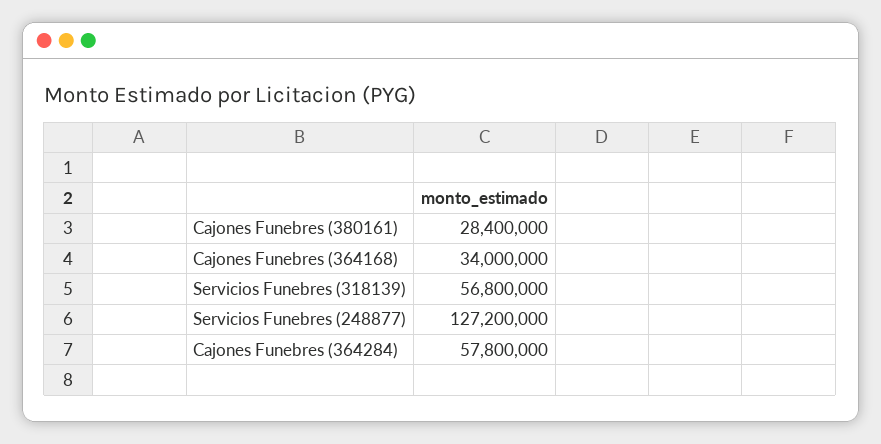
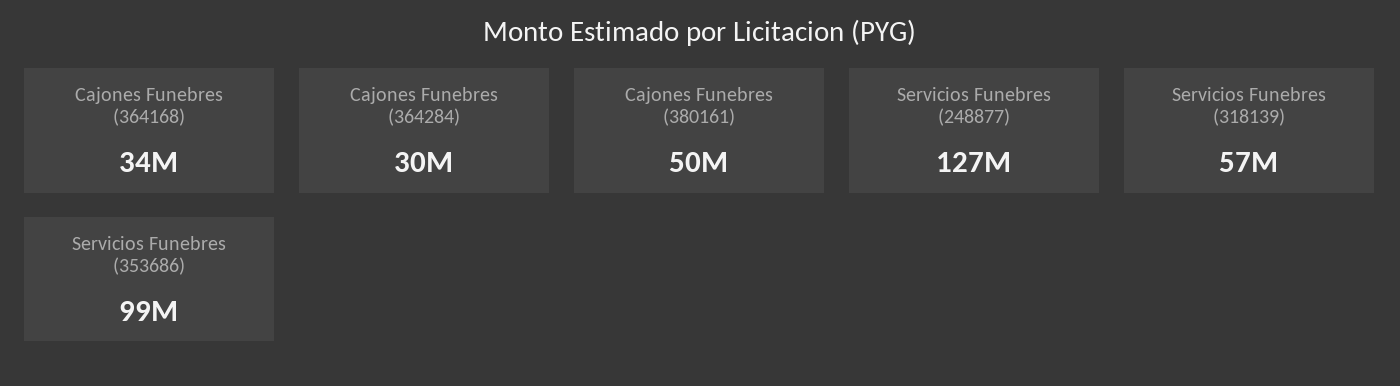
Cajones Funebres (380161): 28400000 -> 50000000
Cajones Funebres (364284): 57800000 -> 30000000
Servicios Funebres (353686): none -> 99000000

